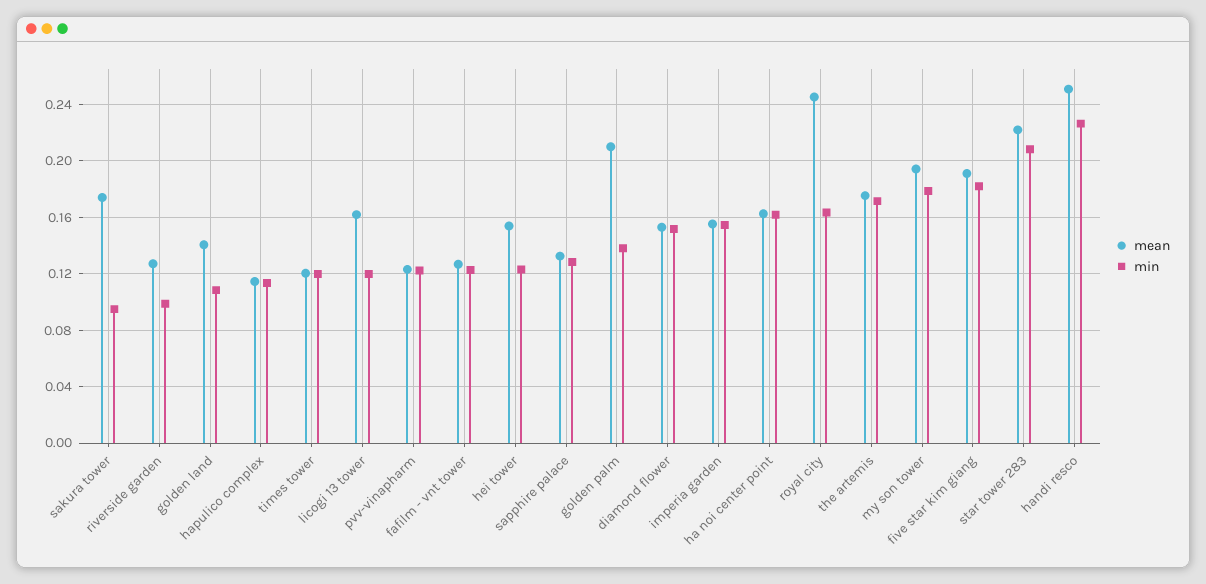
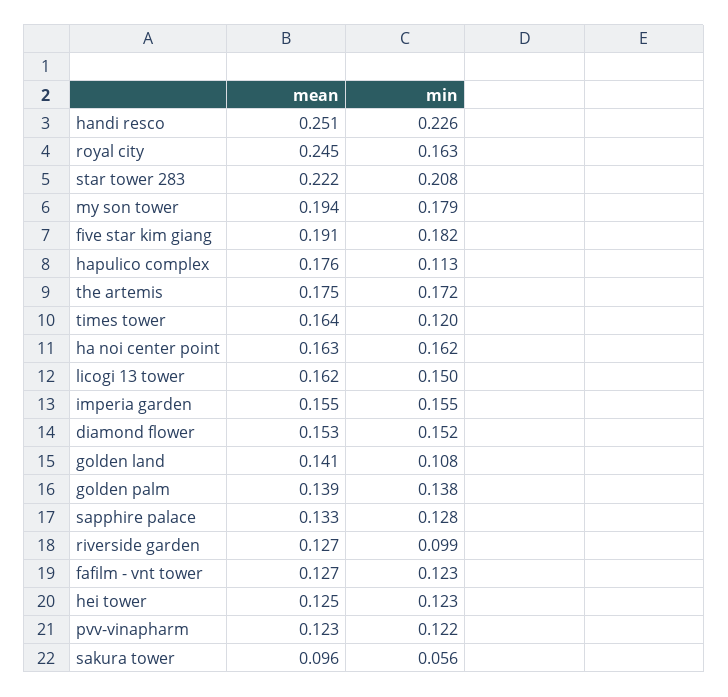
mean, sakura tower: 0.175 -> 0.096
min, sakura tower: 0.095 -> 0.056
mean, hapulico complex: 0.115 -> 0.176
mean, times tower: 0.12 -> 0.164
min, licogi 13 tower: 0.12 -> 0.15
mean, hei tower: 0.155 -> 0.125
mean, golden palm: 0.21 -> 0.139

